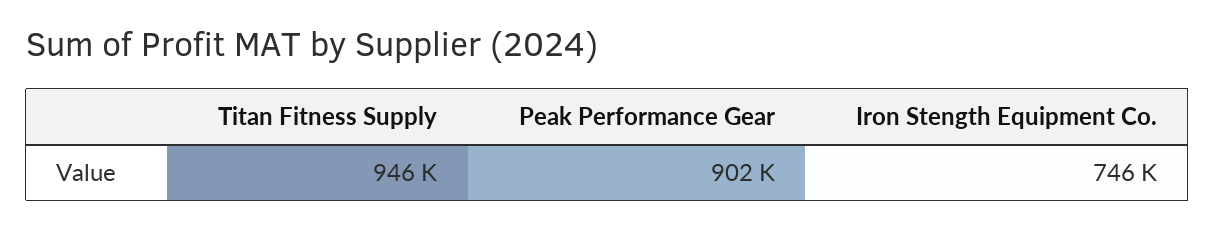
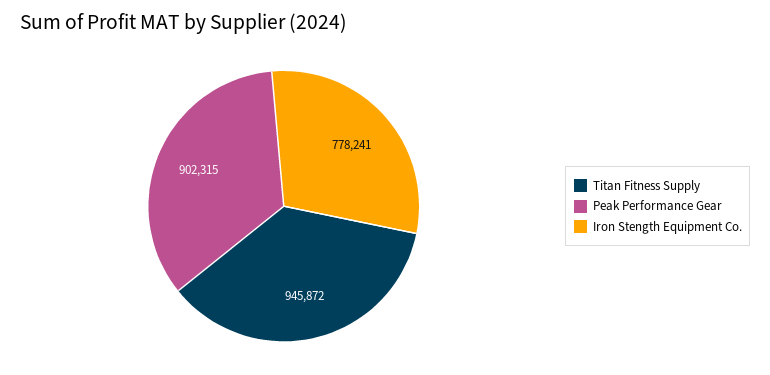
Iron Stength Equipment Co.: 746000 -> 778241

